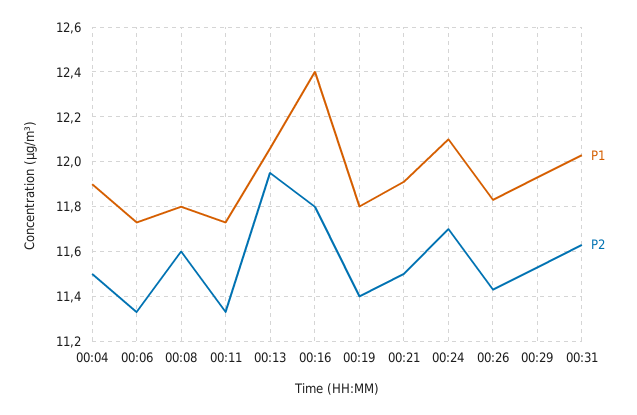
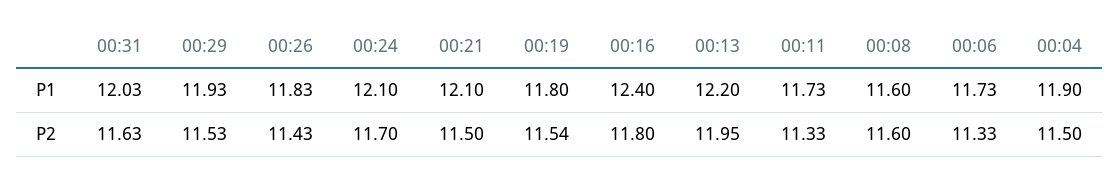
P1, 00:08: 11.8 -> 11.6
P1, 00:13: 12.05 -> 12.2
P2, 00:19: 11.4 -> 11.54
P1, 00:21: 11.9 -> 12.1

